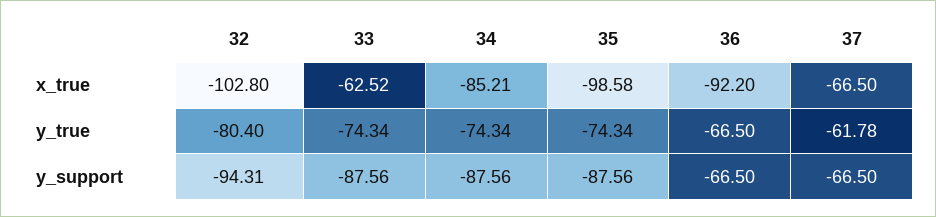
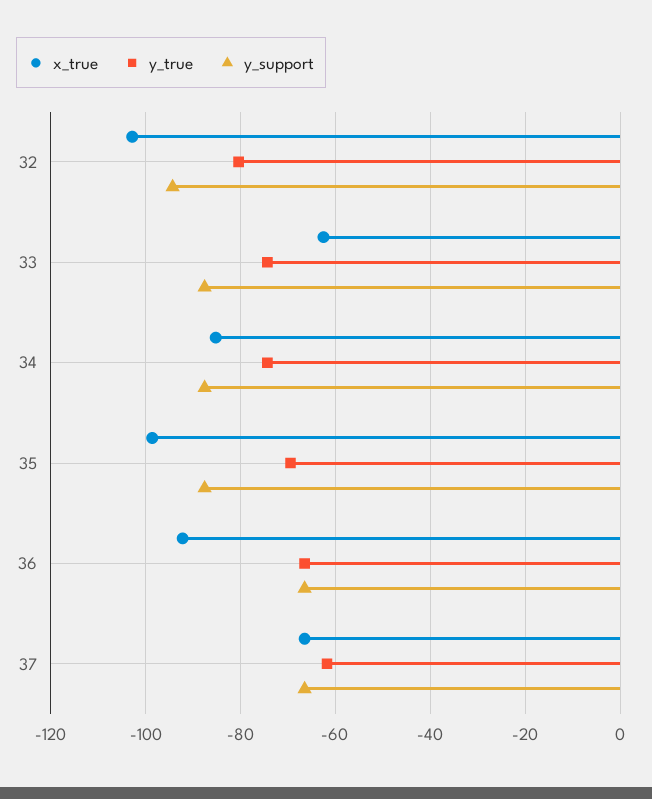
y_true, 35: -74.34 -> -70

